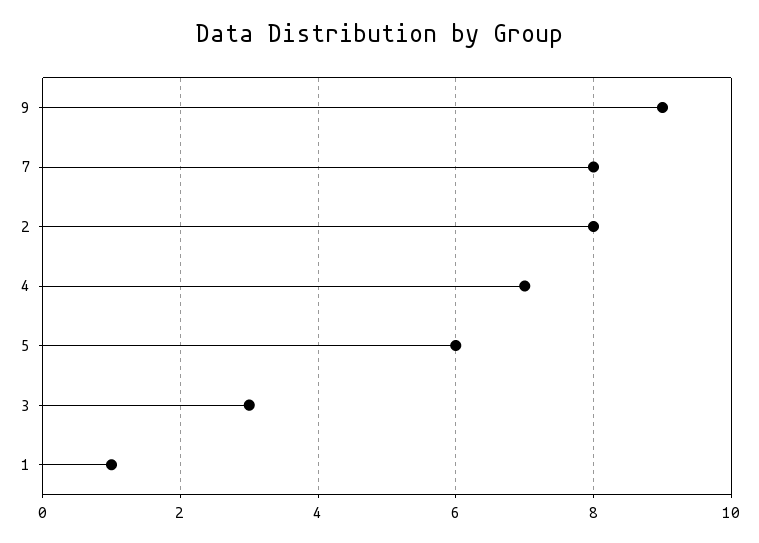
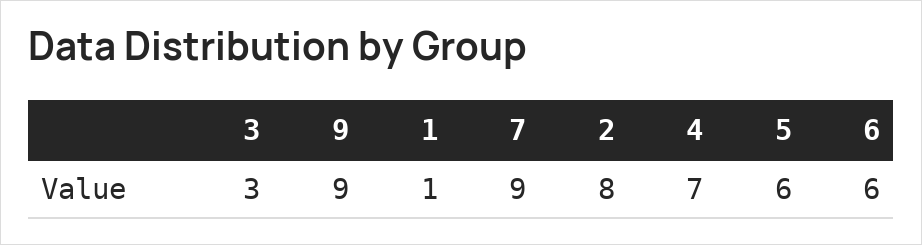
7: 8 -> 9
6: none -> 6

